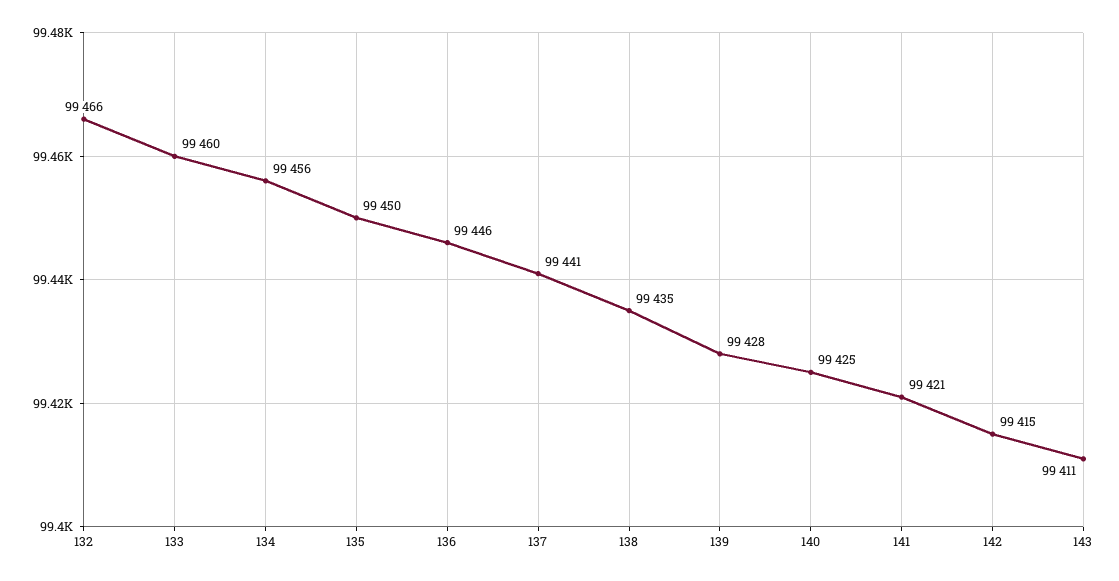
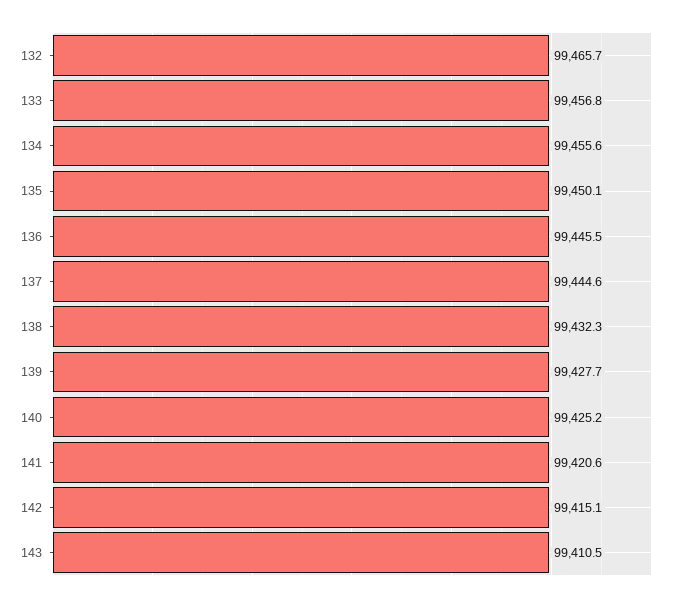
133: 99460 -> 99456.8
137: 99441 -> 99444.6
138: 99435 -> 99432.3

